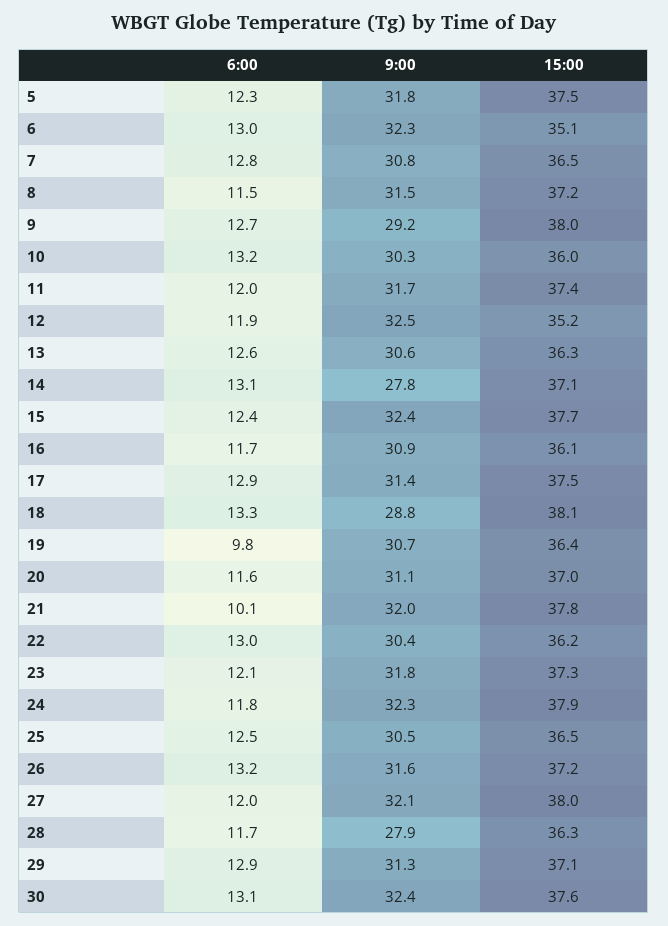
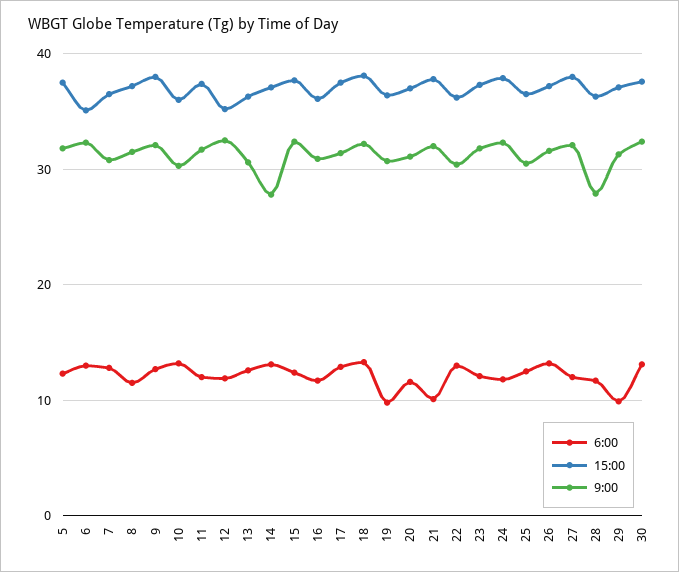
9:00, 9: 29.2 -> 32
9:00, 18: 28.8 -> 32
6:00, 29: 12.9 -> 10

